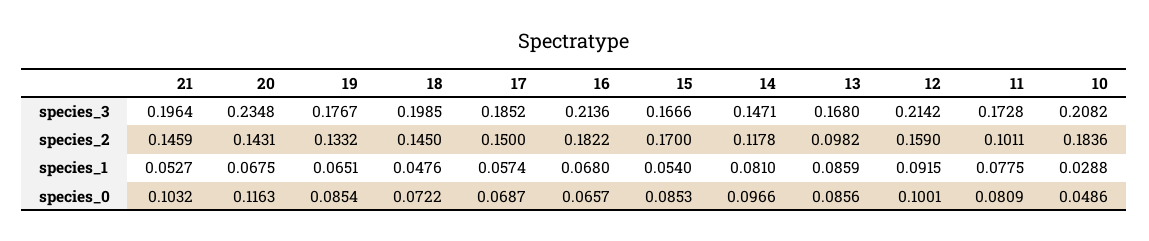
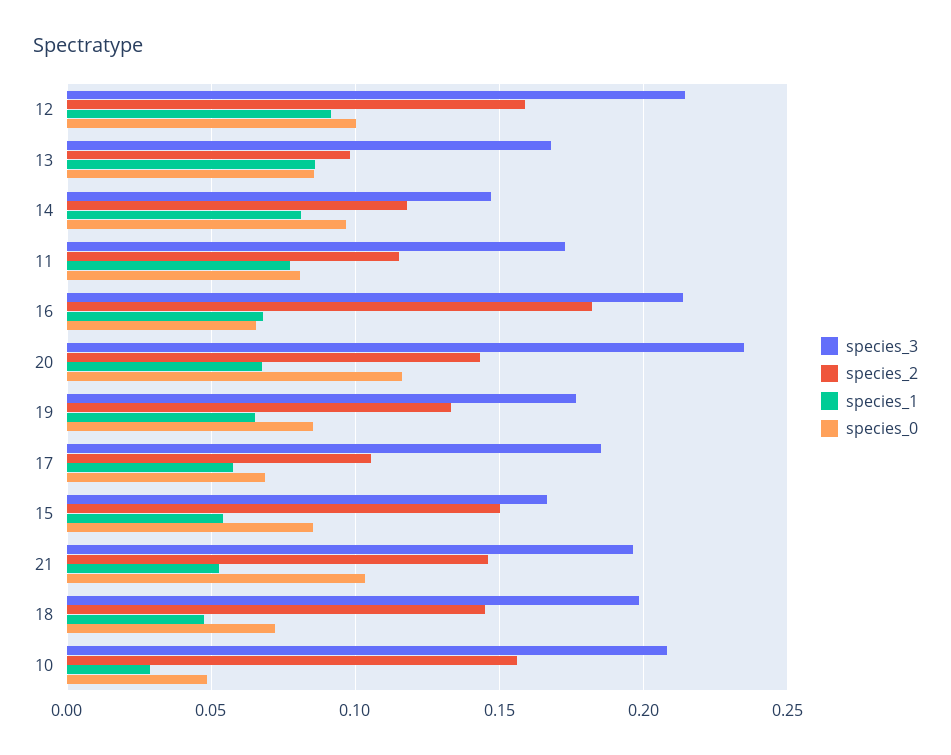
species_2, 17: 0.15 -> 0.105
species_2, 15: 0.17 -> 0.15
species_2, 11: 0.1011 -> 0.115
species_2, 10: 0.1836 -> 0.155

